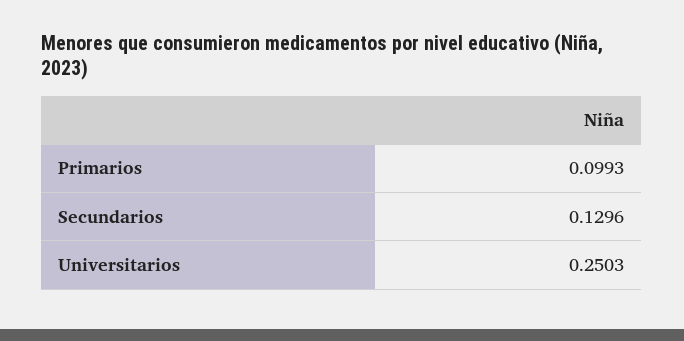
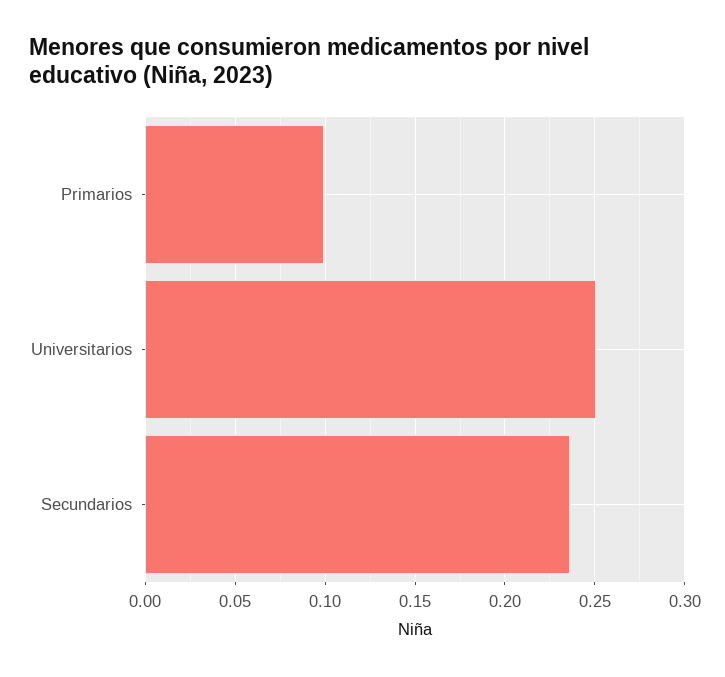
Secundarios: 0.1296 -> 0.235

